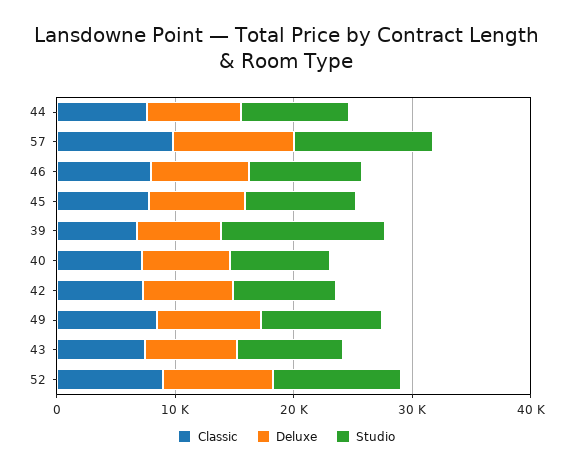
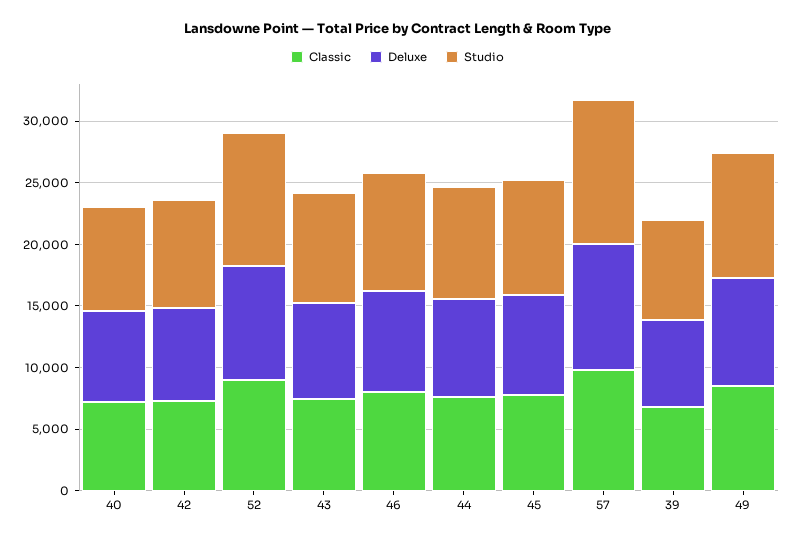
Studio, 39: 14000 -> 8000

